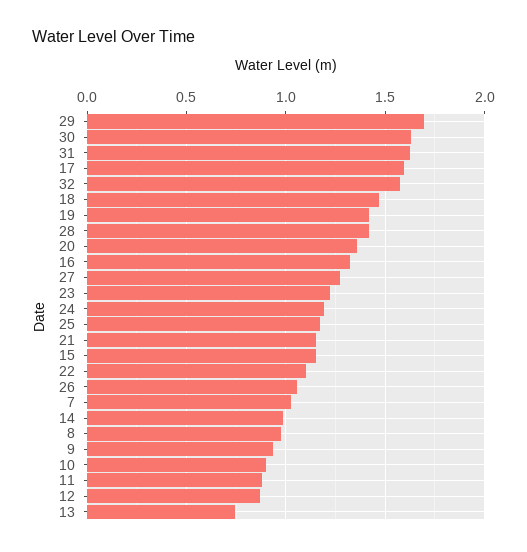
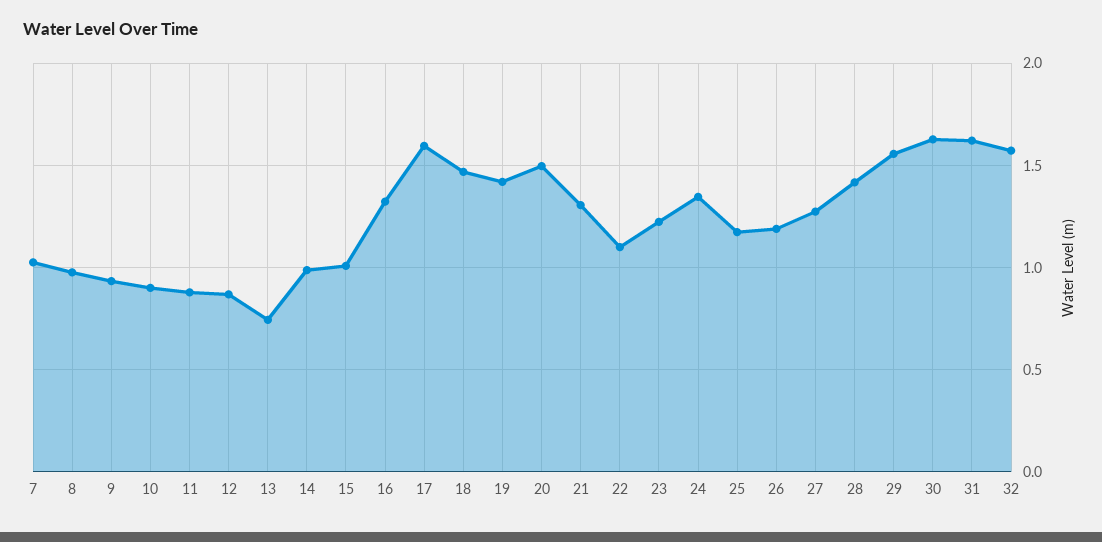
29: 1.7 -> 1.55
20: 1.35 -> 1.5
24: 1.2 -> 1.35
21: 1.15 -> 1.3
15: 1.15 -> 1
26: 1.05 -> 1.2

